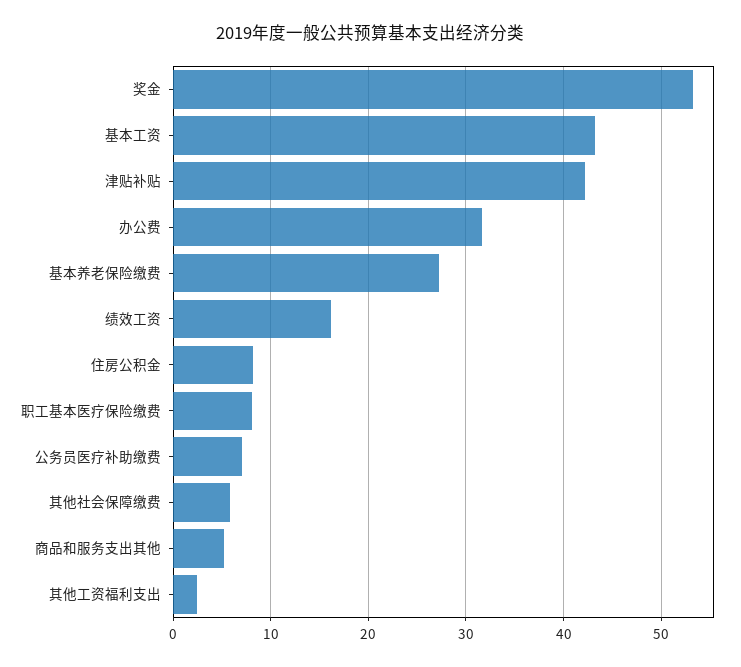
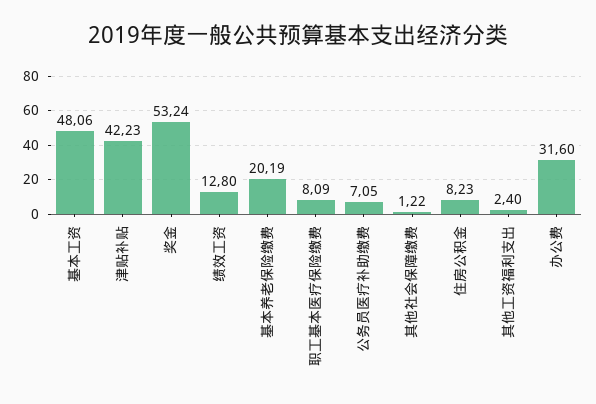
基本工资: 43 -> 48.06
基本养老保险缴费: 27 -> 20.19
绩效工资: 16 -> 12.8
其他社会保障缴费: 6 -> 1.22
商品和服务支出其他: 5 -> none

